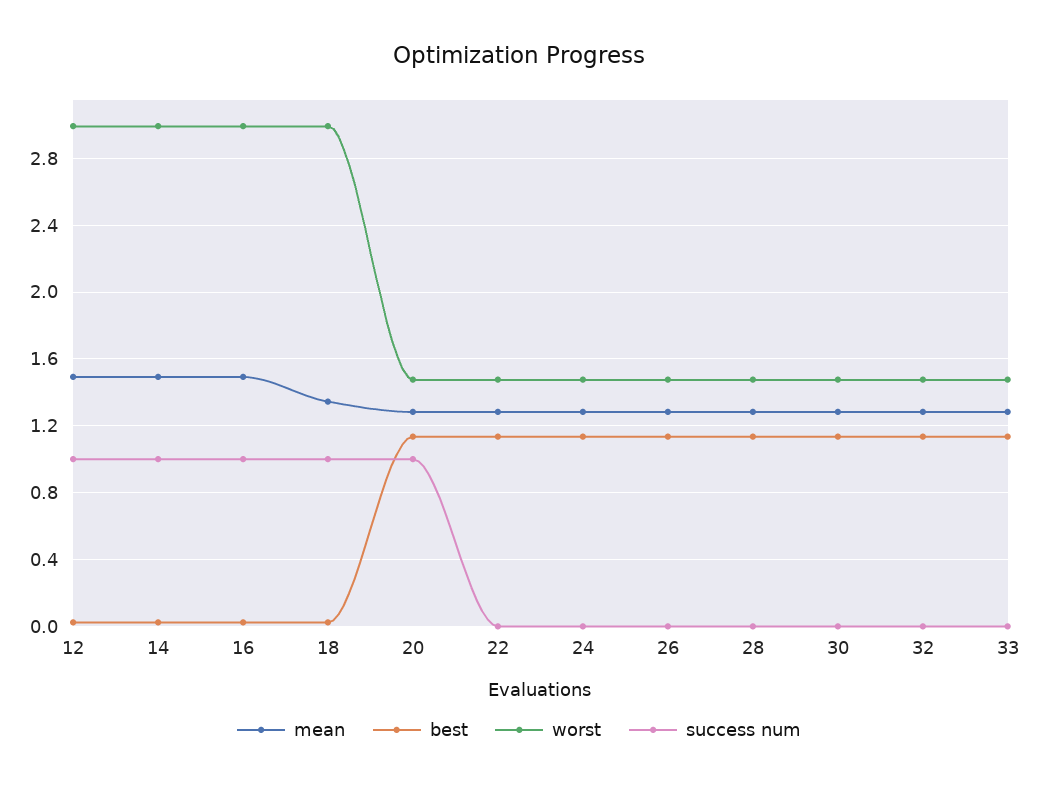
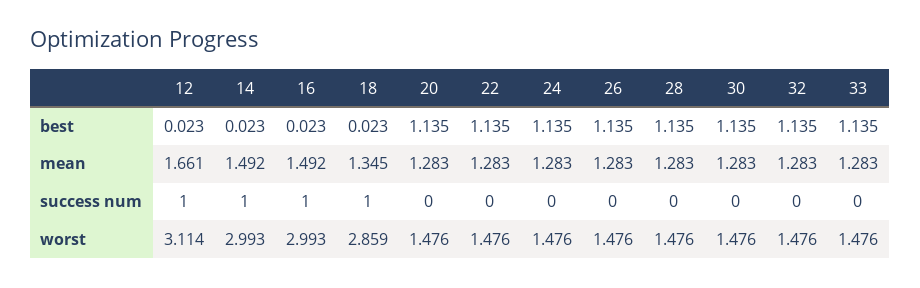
mean, 12: 1.5 -> 1.661
worst, 12: 3 -> 3.114
worst, 18: 3 -> 2.859
success num, 20: 1 -> 0

